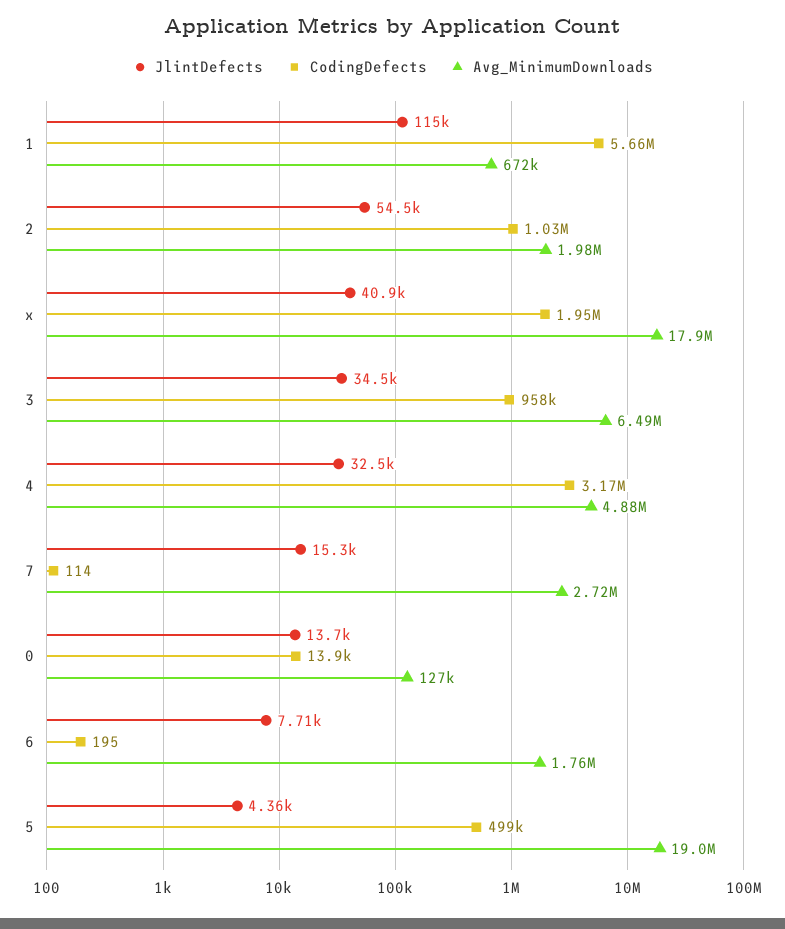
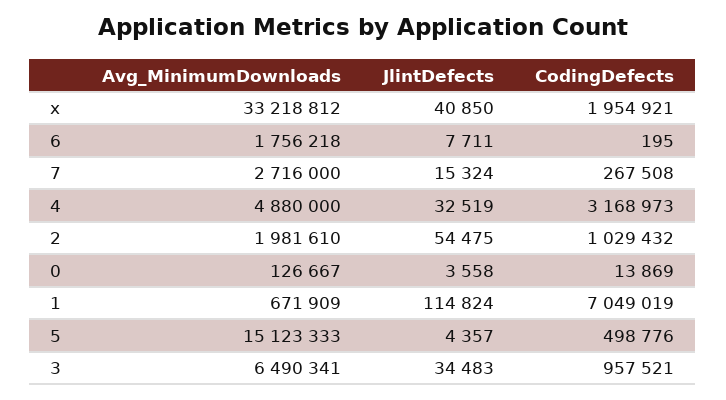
CodingDefects, 1: 5660000 -> 7049019
Avg_MinimumDownloads, x: 17900000 -> 33218812
CodingDefects, 7: 114 -> 267508
JlintDefects, 0: 13700 -> 3558
Avg_MinimumDownloads, 5: 19000000 -> 15123333

